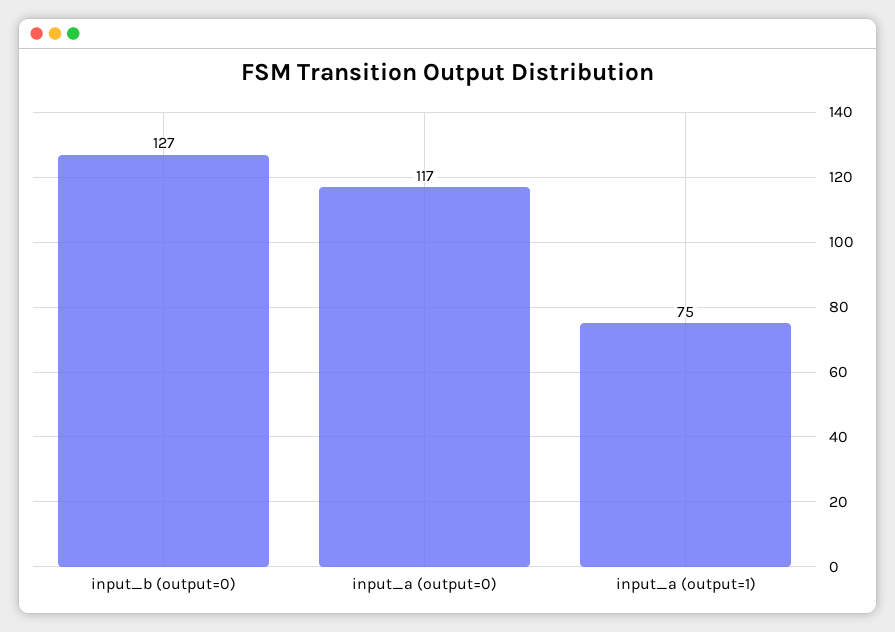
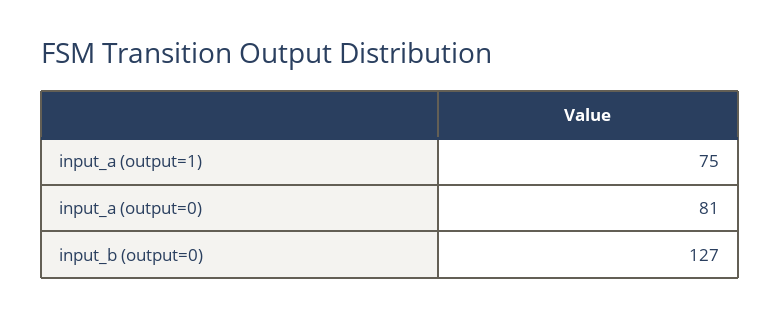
input_a (output=0): 117 -> 81

